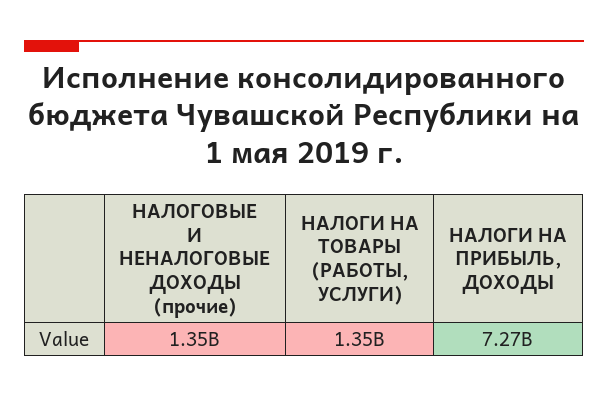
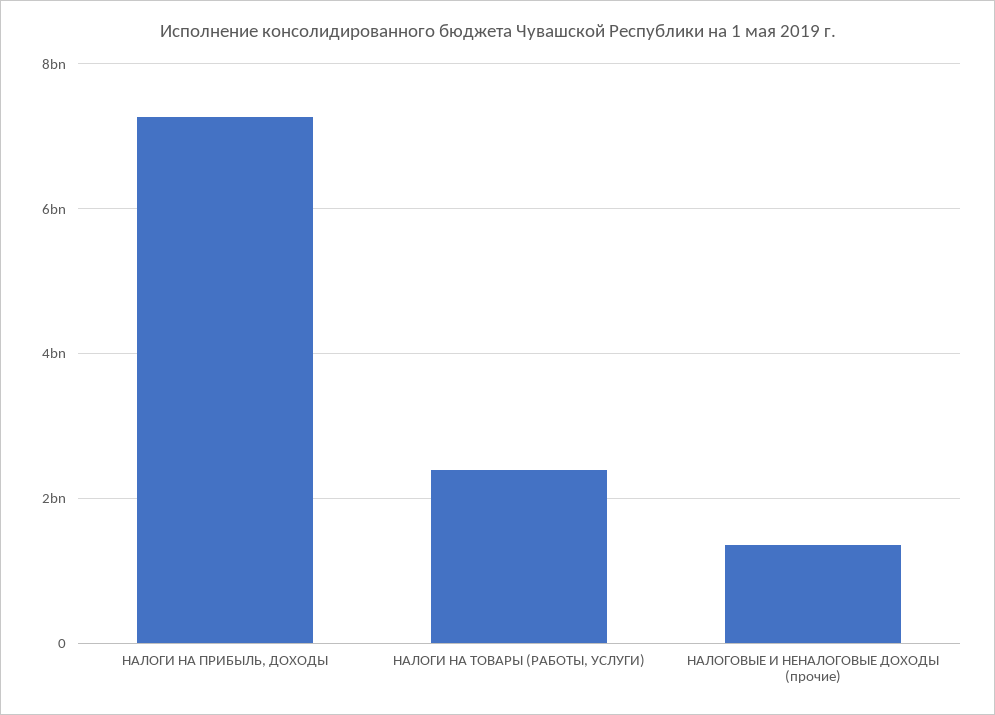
НАЛОГИ НА ТОВАРЫ (РАБОТЫ, УСЛУГИ): 1350000000 -> 2400000000

